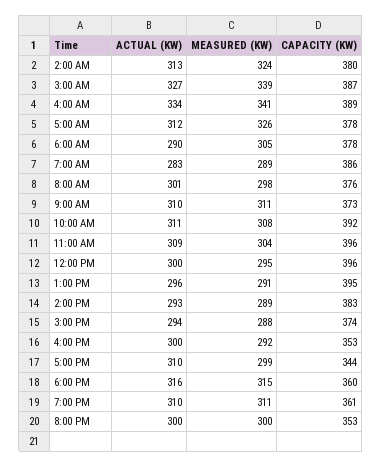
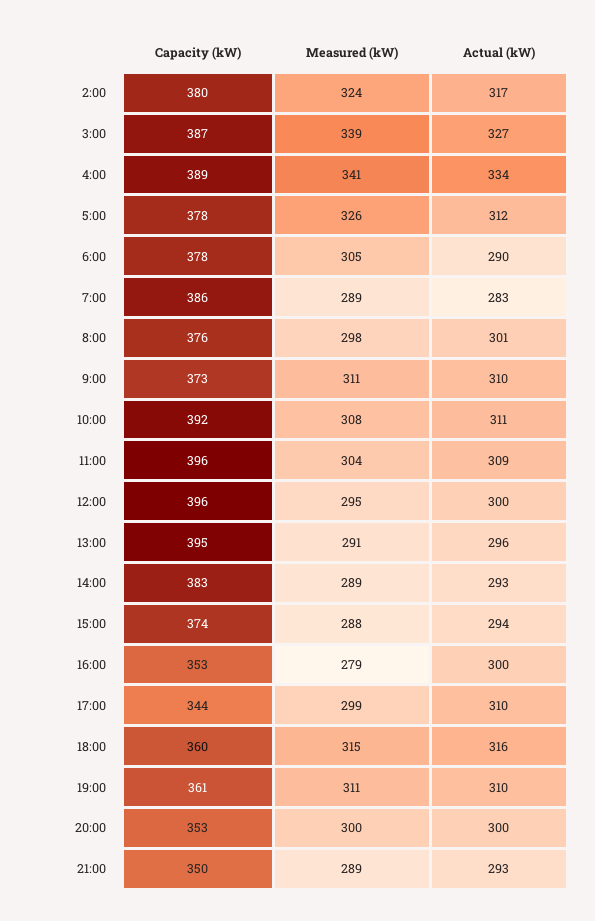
ACTUAL (KW), 2:00 AM: 313 -> 317
MEASURED (KW), 4:00 PM: 292 -> 279
CAPACITY (KW), 21:00: none -> 350
MEASURED (KW), 21:00: none -> 289
ACTUAL (KW), 21:00: none -> 293

